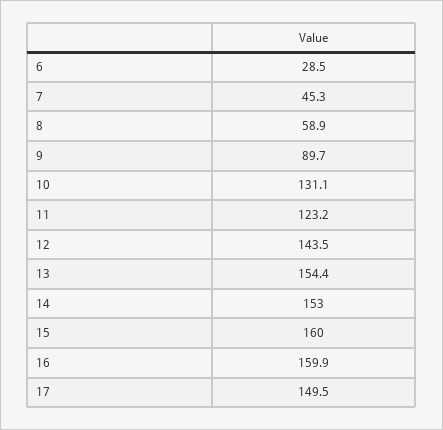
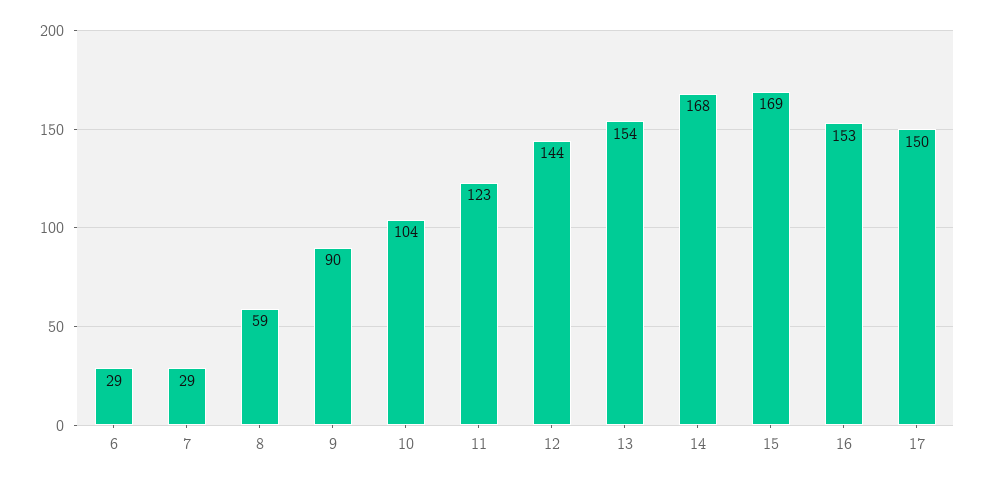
7: 45.3 -> 29
10: 131.1 -> 104
14: 153 -> 168
15: 160 -> 169
16: 159.9 -> 153

